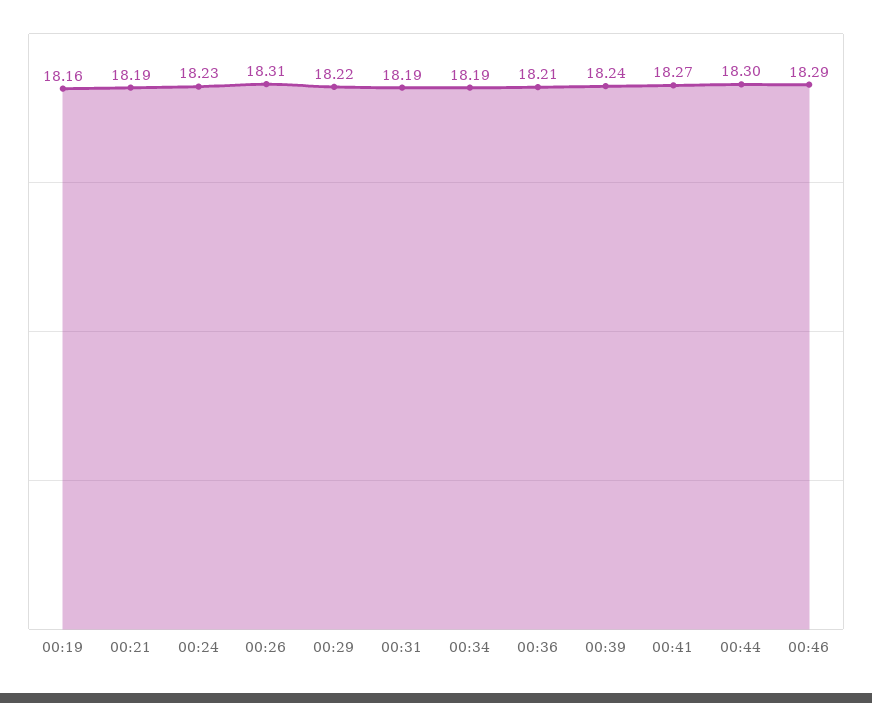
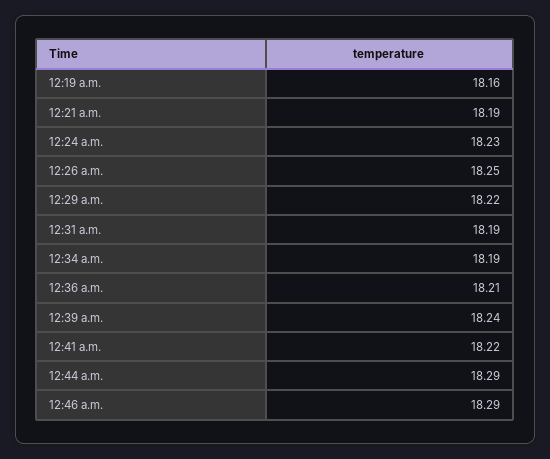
00:26: 18.31 -> 18.25
00:41: 18.27 -> 18.22
00:44: 18.3 -> 18.29

